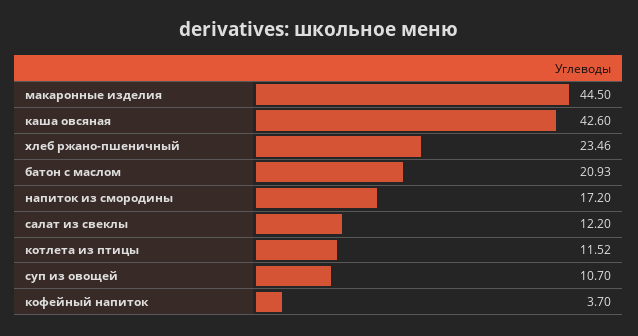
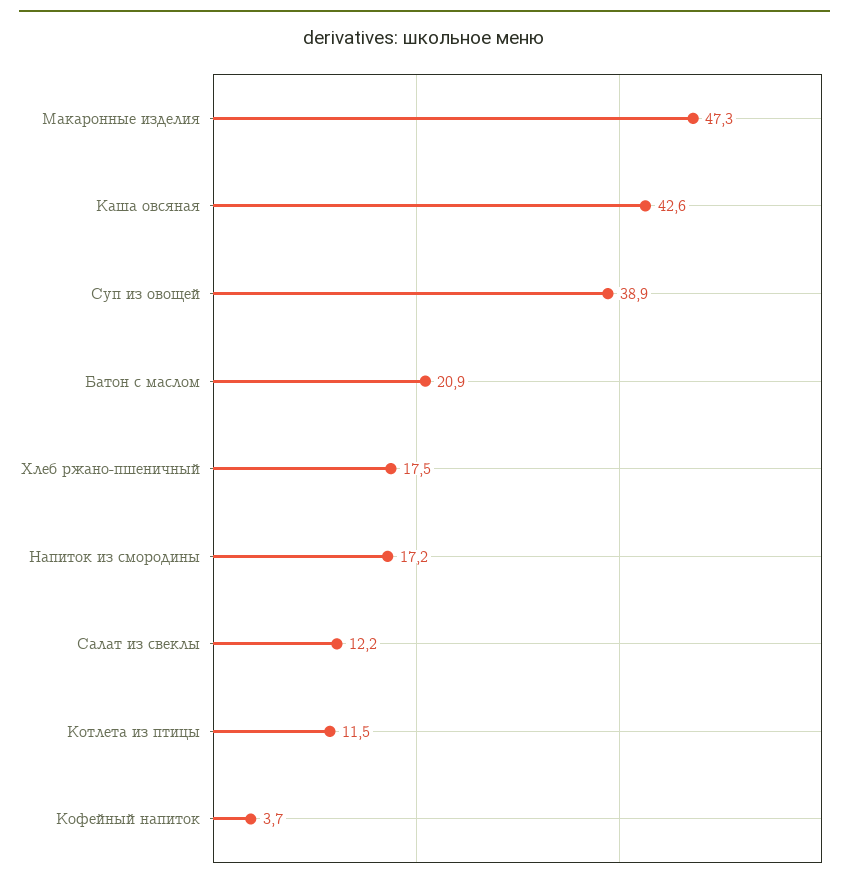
макаронные изделия: 44.5 -> 47.3
хлеб ржано-пшеничный: 23.46 -> 17.5
суп из овощей: 10.7 -> 38.9

